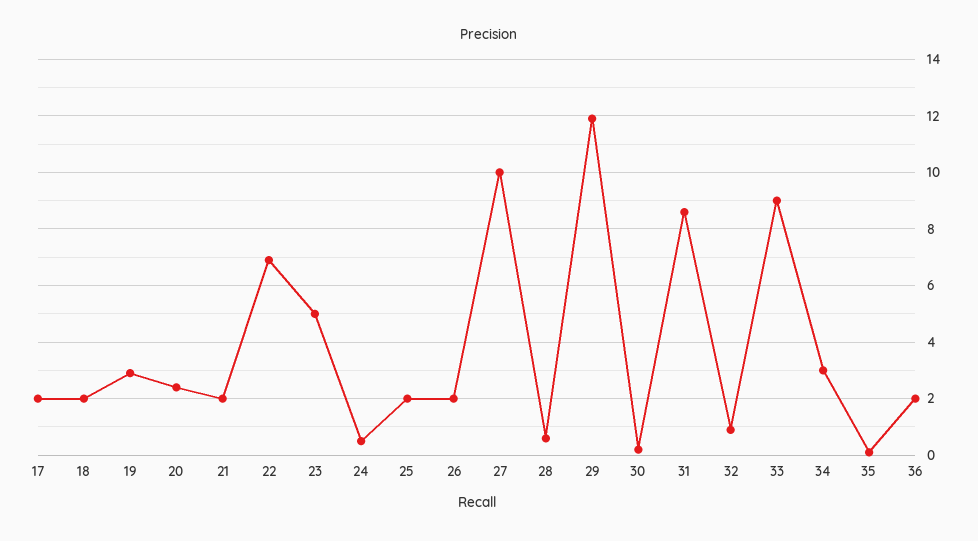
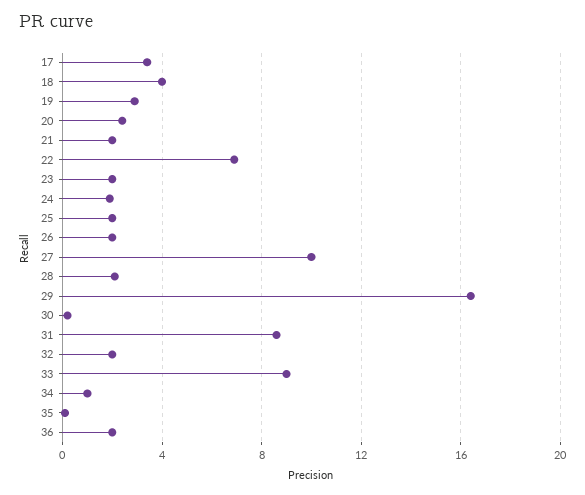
17: 2 -> 3.5
18: 2 -> 4
23: 5 -> 2
24: 0.5 -> 2
28: 0.5 -> 2
29: 12 -> 16.5
32: 1 -> 2
34: 3 -> 1

